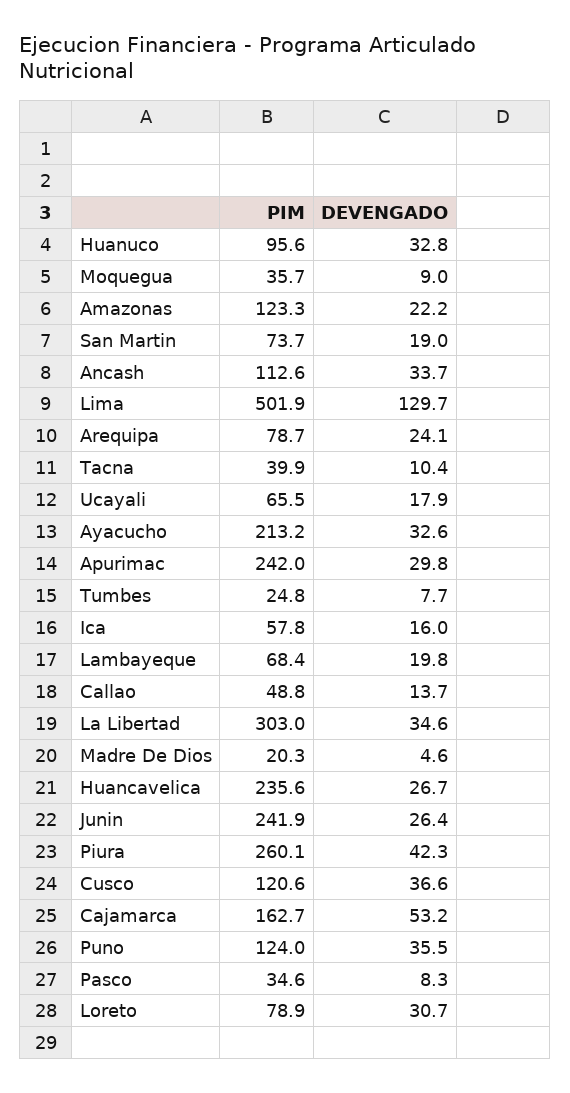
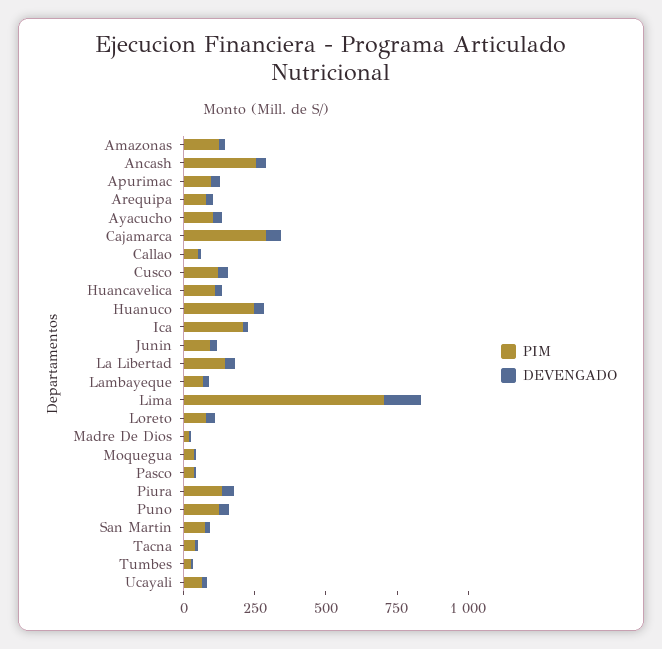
PIM, Huanuco: 95.6 -> 250
PIM, Ancash: 112.6 -> 250
PIM, Lima: 501.9 -> 700
PIM, Ayacucho: 213.2 -> 100
PIM, Apurimac: 242 -> 100
PIM, Ica: 57.8 -> 200
PIM, La Libertad: 303 -> 150
PIM, Huancavelica: 235.6 -> 100
PIM, Junin: 241.9 -> 100
PIM, Piura: 260.1 -> 150
PIM, Cajamarca: 162.7 -> 300

